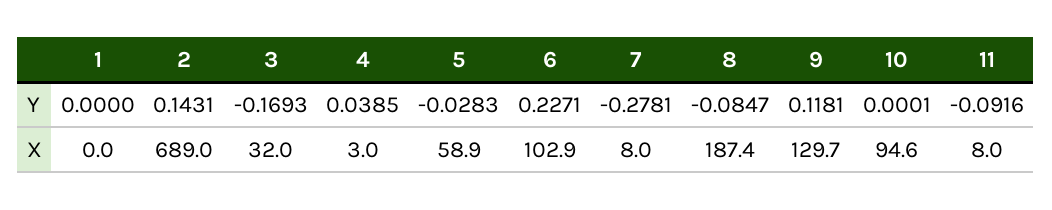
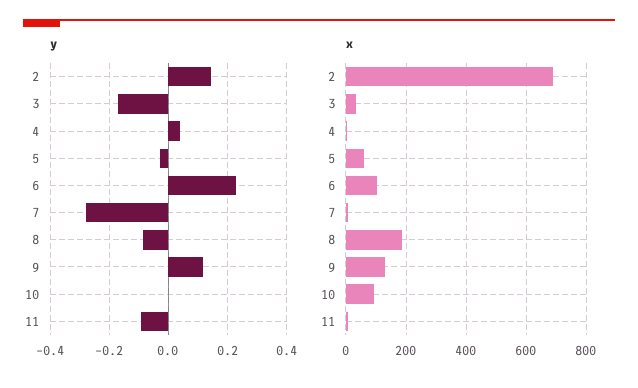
Y, 1: 0 -> none
X, 1: 0 -> none

